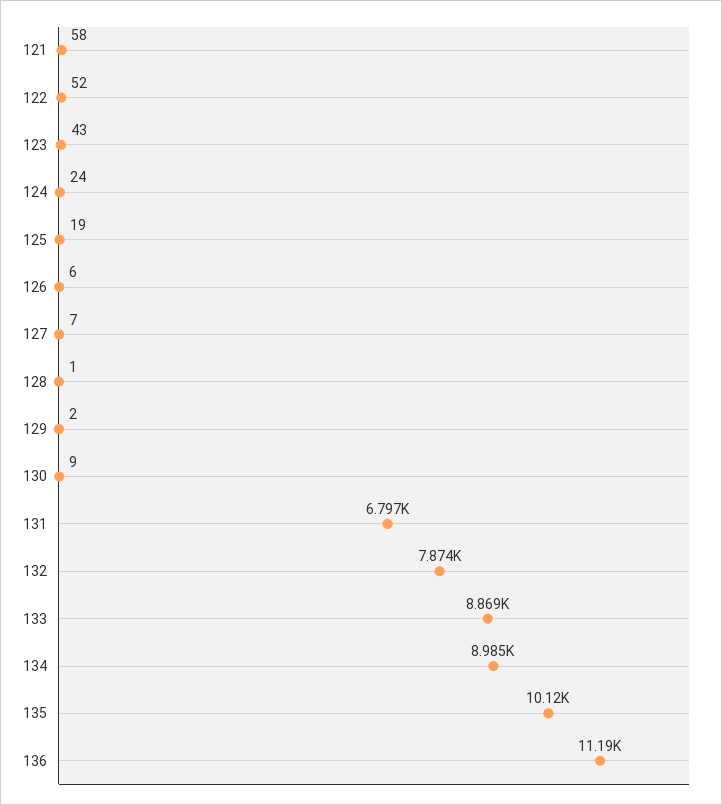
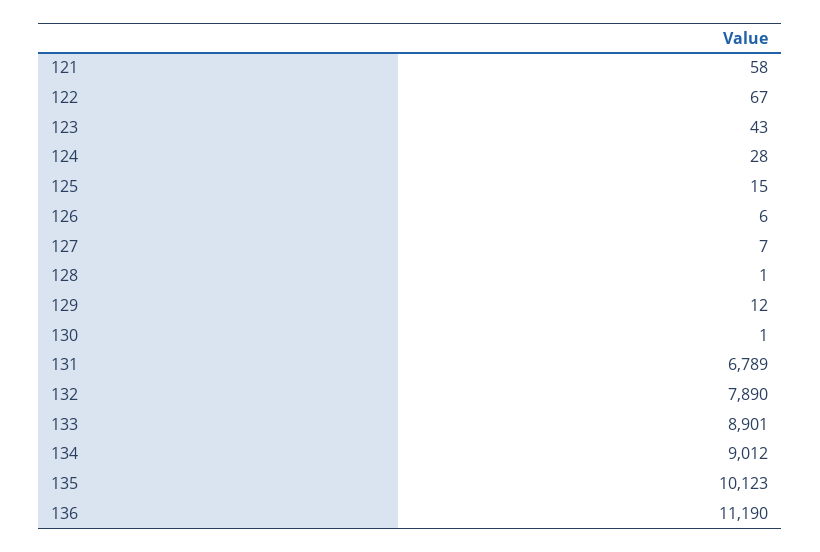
122: 52 -> 67
124: 24 -> 28
125: 19 -> 15
129: 2 -> 12
130: 9 -> 1
131: 6797 -> 6789
132: 7874 -> 7890
133: 8869 -> 8901
134: 8985 -> 9012

